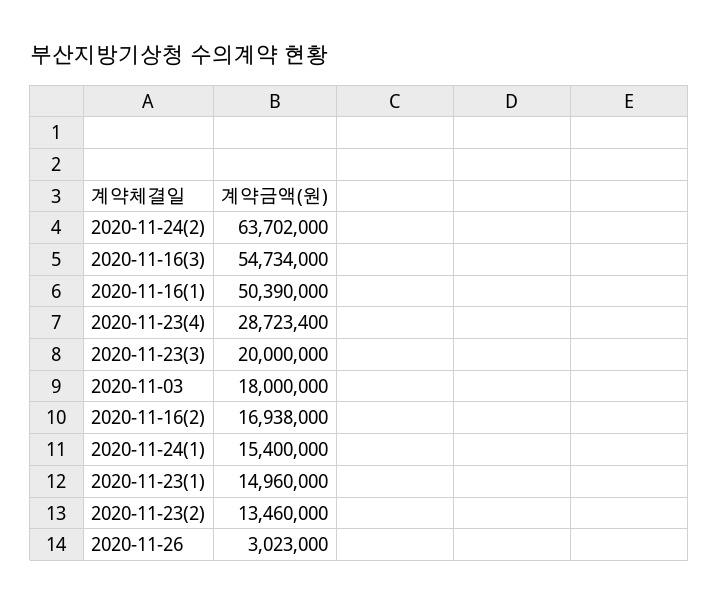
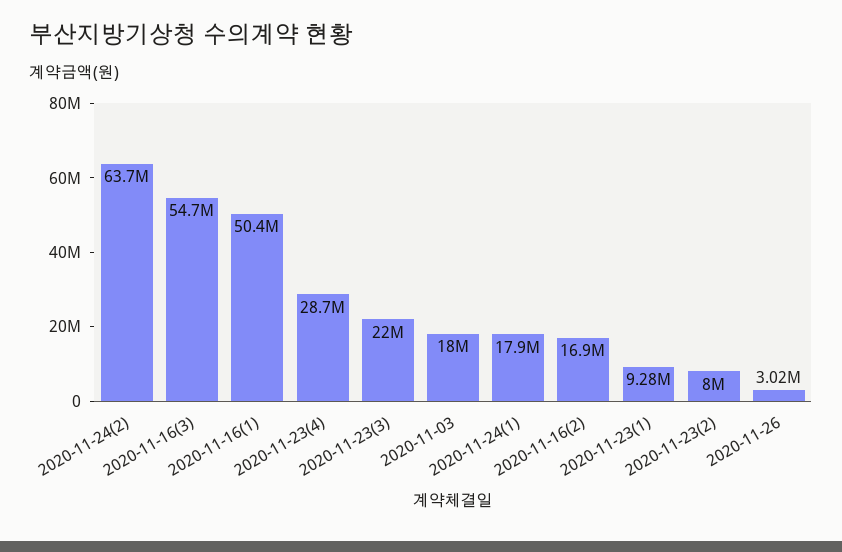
2020-11-23(3): 20000000 -> 22000000
2020-11-24(1): 15400000 -> 17900000
2020-11-23(1): 14960000 -> 9280000
2020-11-23(2): 13460000 -> 8000000

